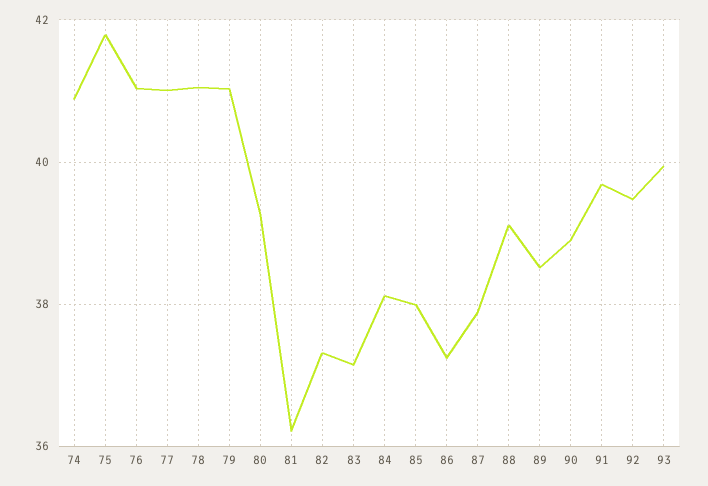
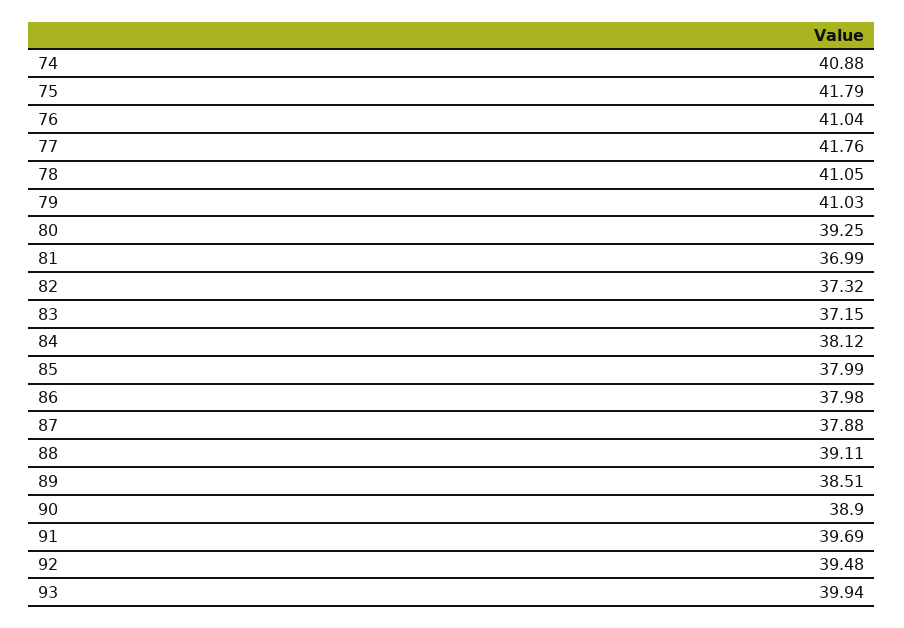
77: 41 -> 41.76
81: 36.2 -> 36.99
86: 37.2 -> 37.98

